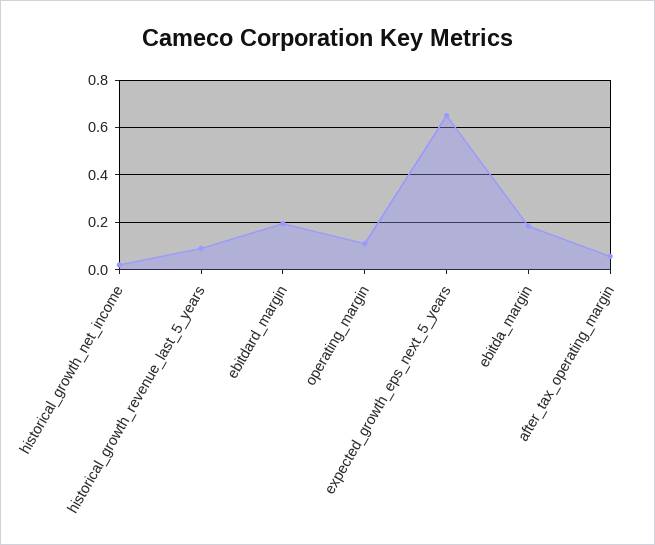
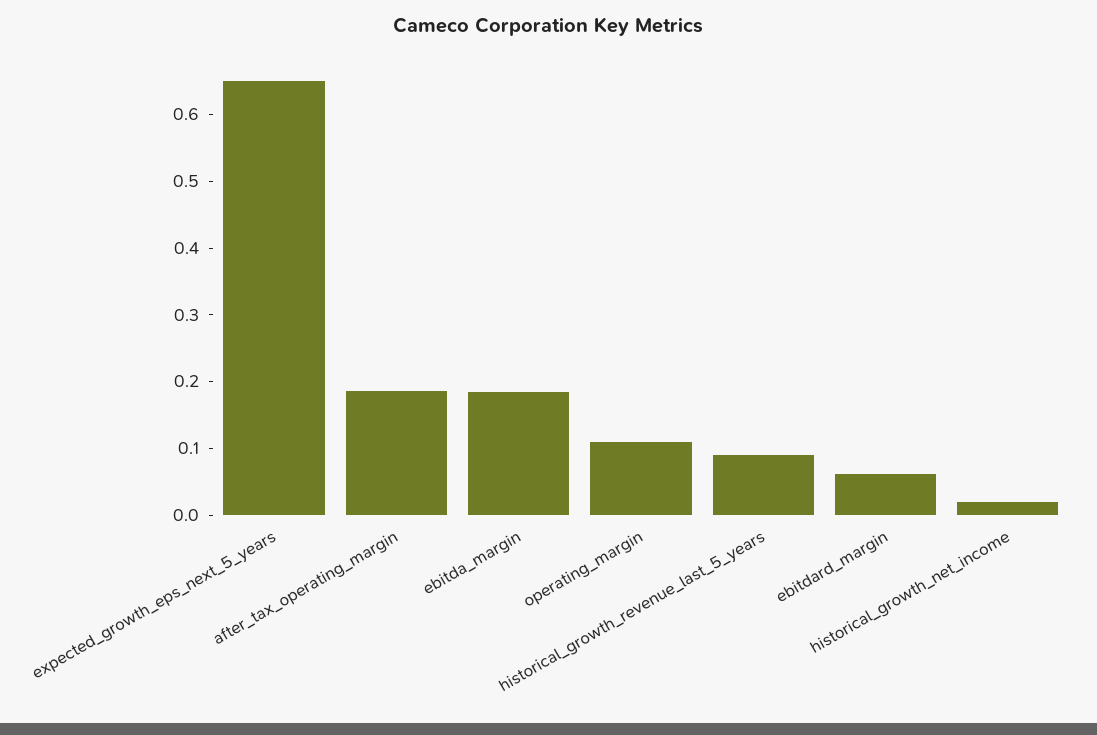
ebitdard_margin: 0.2 -> 0.06
after_tax_operating_margin: 0.05 -> 0.18

